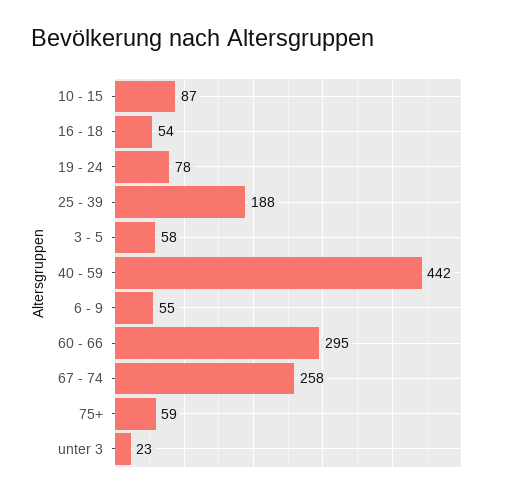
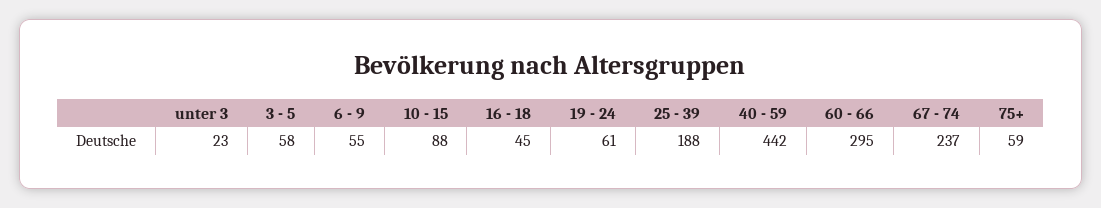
10 - 15: 87 -> 88
16 - 18: 54 -> 45
19 - 24: 78 -> 61
67 - 74: 258 -> 237

